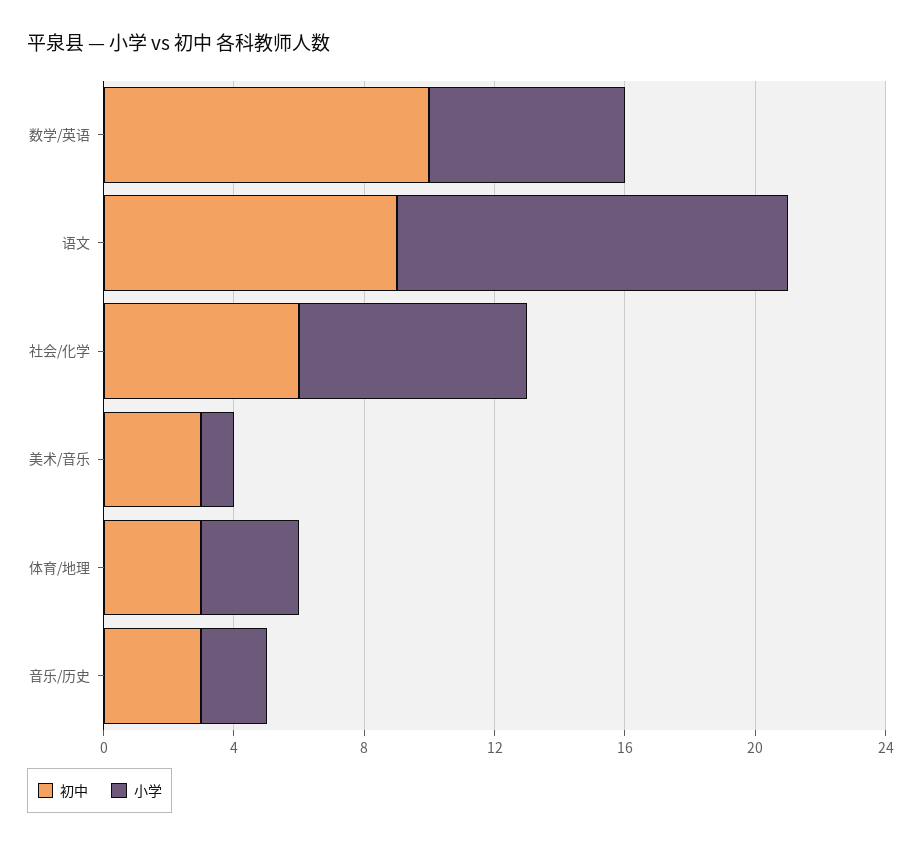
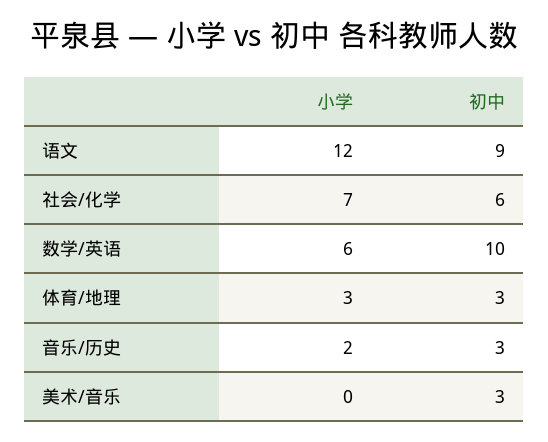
小学, 美术/音乐: 1 -> 0

